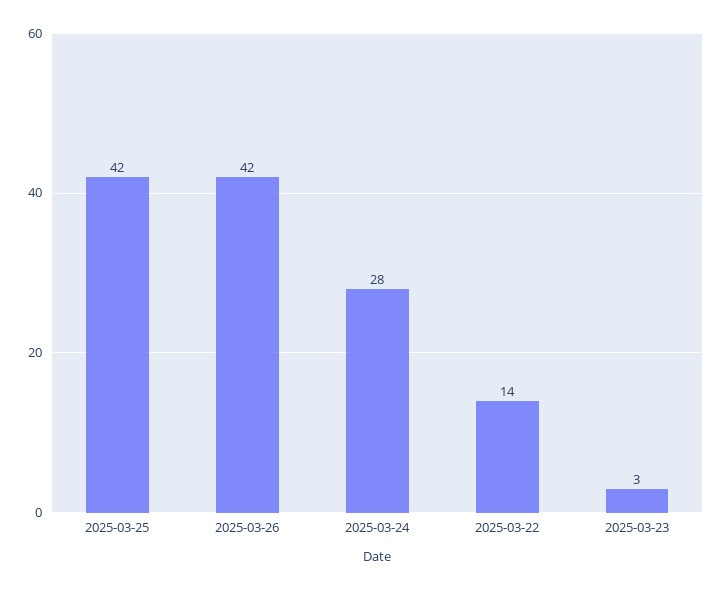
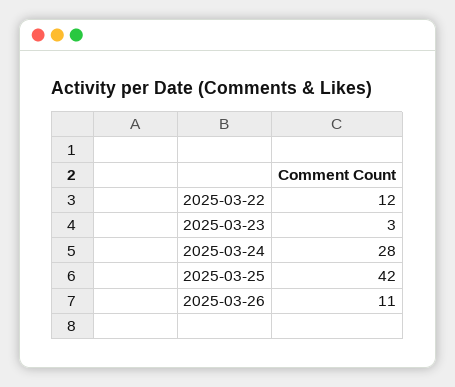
2025-03-26: 42 -> 11
2025-03-22: 14 -> 12

